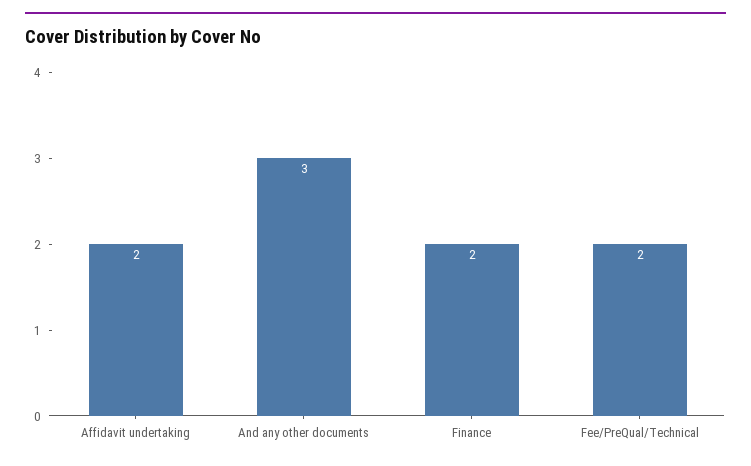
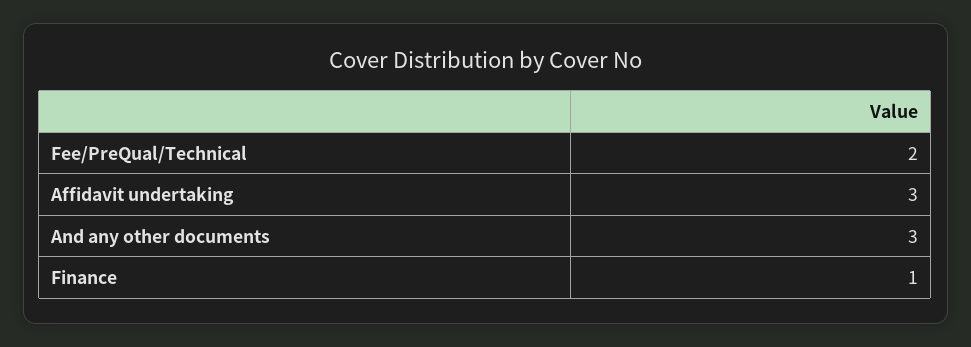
Affidavit undertaking: 2 -> 3
Finance: 2 -> 1

